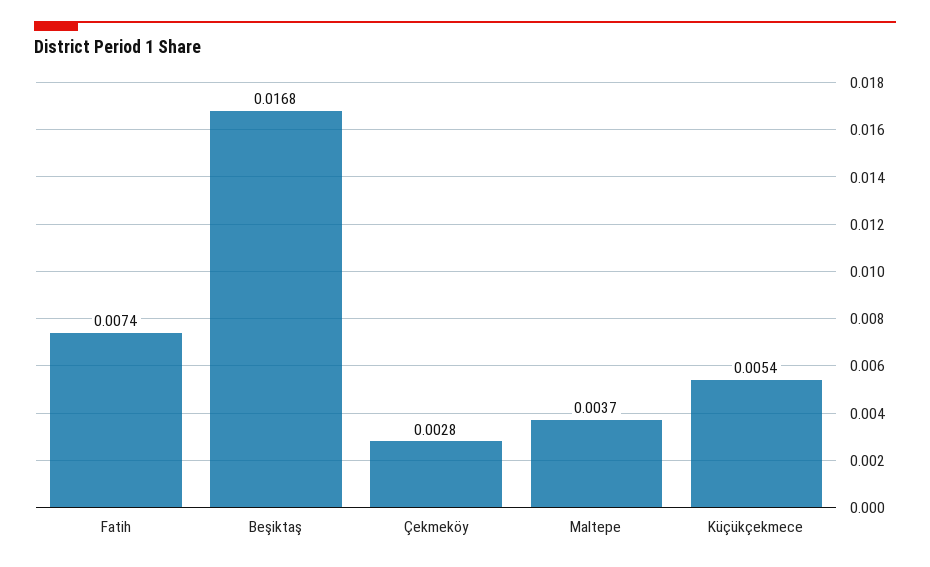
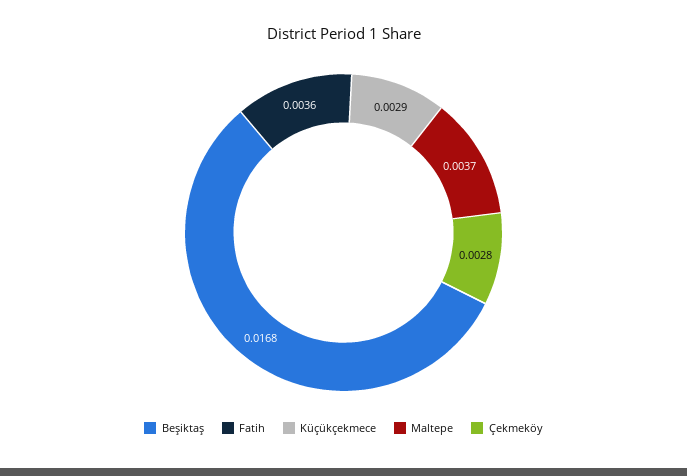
Fatih: 0.0074 -> 0.0036
Küçükçekmece: 0.0054 -> 0.0029

